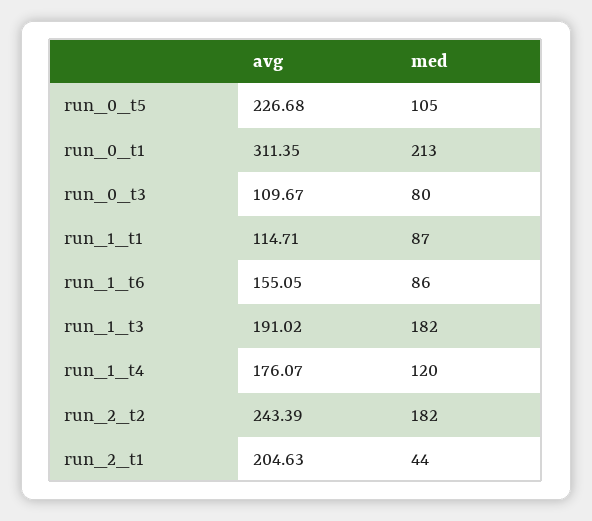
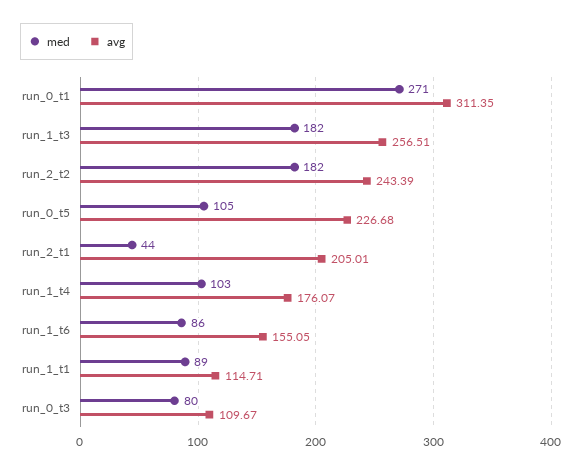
med, run_0_t1: 213 -> 271
med, run_1_t1: 87 -> 89
avg, run_1_t3: 191.02 -> 256.51
med, run_1_t4: 120 -> 103
avg, run_2_t1: 204.63 -> 205.01

